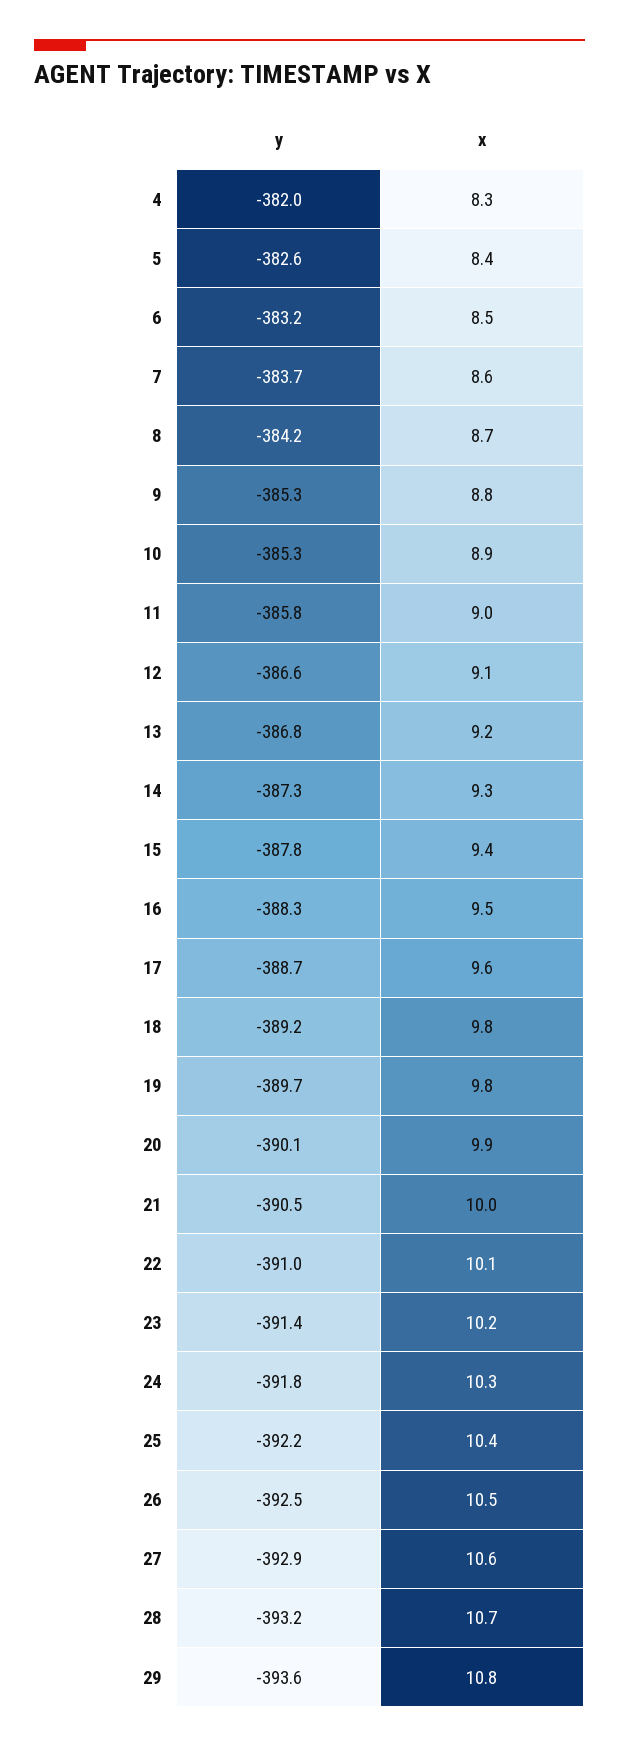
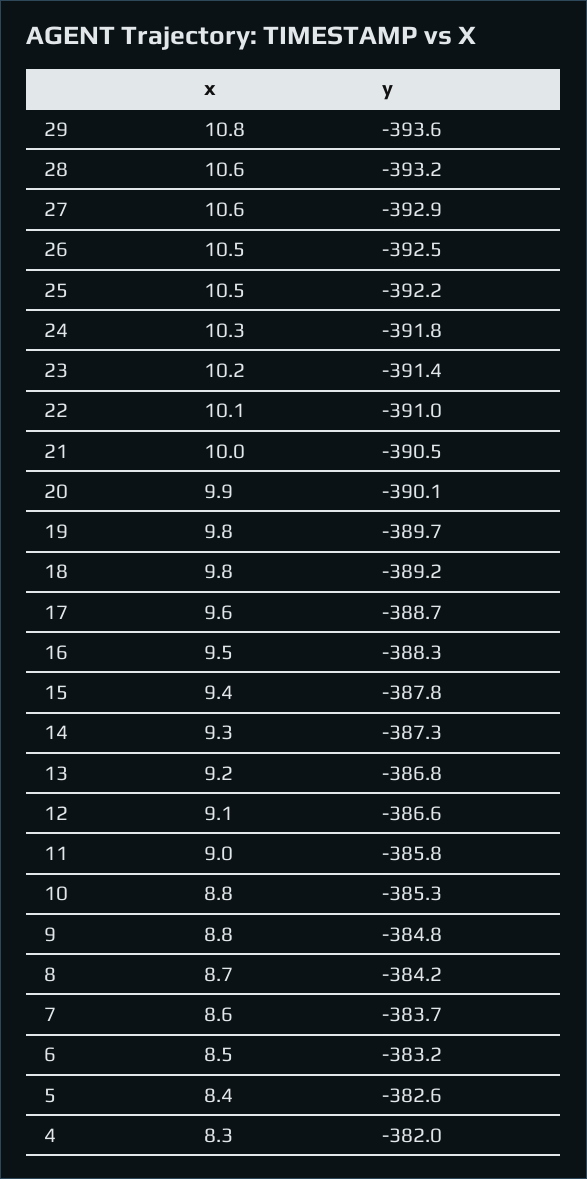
y, 9: -385.3 -> -384.8
x, 10: 8.9 -> 8.8
x, 25: 10.4 -> 10.5
x, 28: 10.7 -> 10.6

